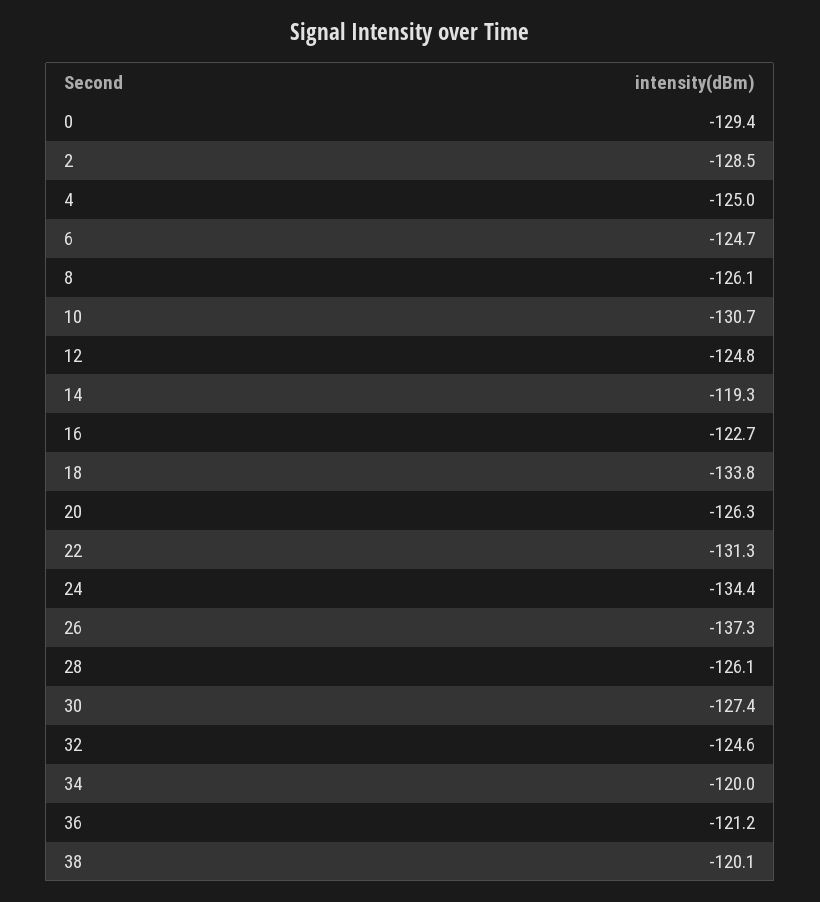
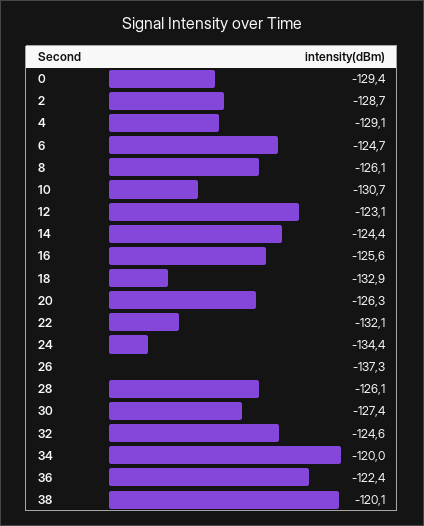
2: -128.5 -> -128.7
4: -125 -> -129.1
12: -124.8 -> -123.1
14: -119.3 -> -124.4
16: -122.7 -> -125.6
18: -133.8 -> -132.9
22: -131.3 -> -132.1
36: -121.2 -> -122.4

